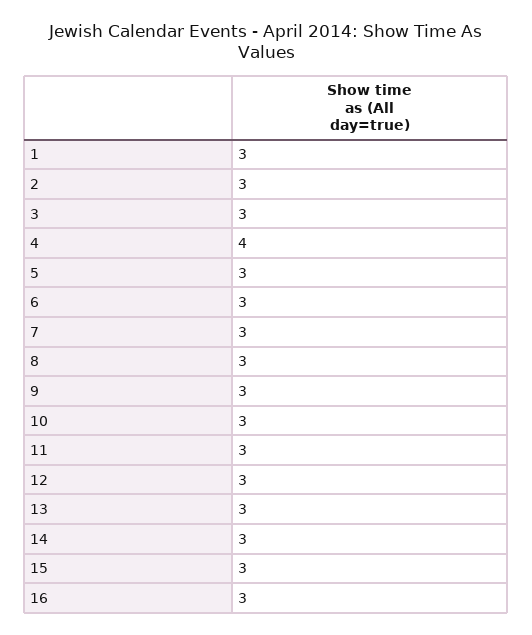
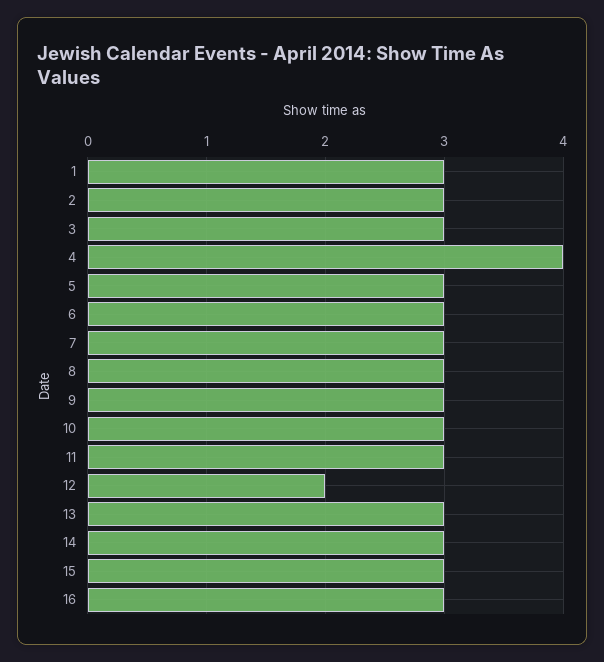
12: 3 -> 2

